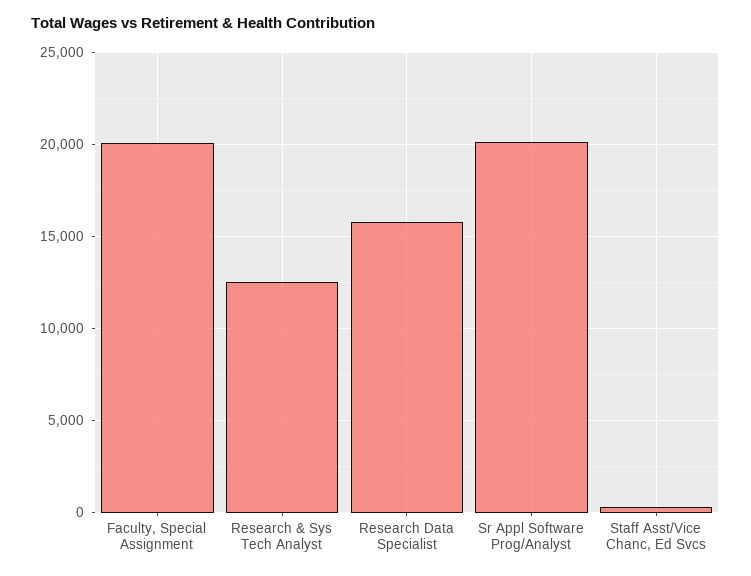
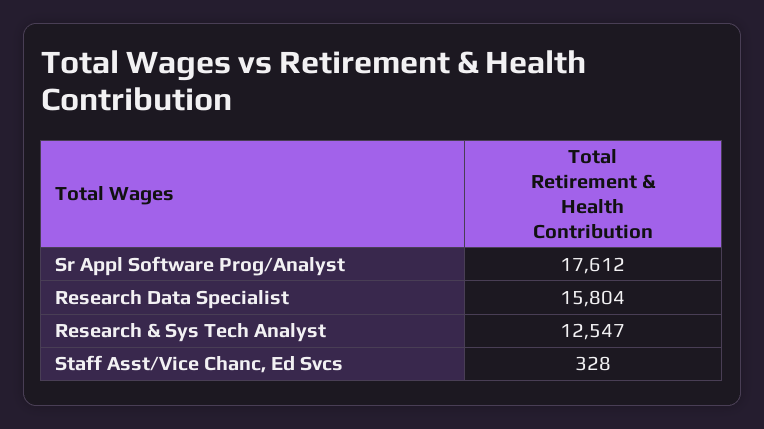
Faculty, Special Assignment: 20000 -> none
Sr Appl Software Prog/Analyst: 20000 -> 17612

